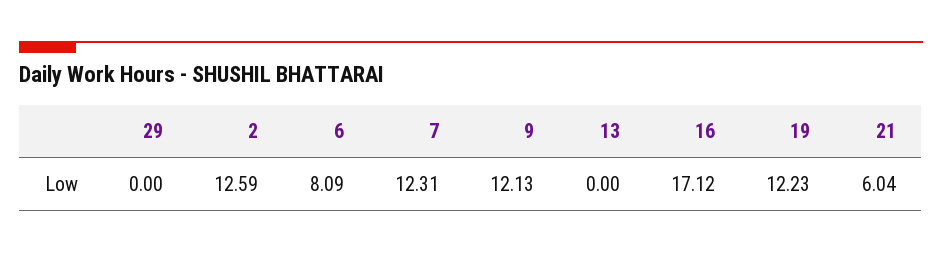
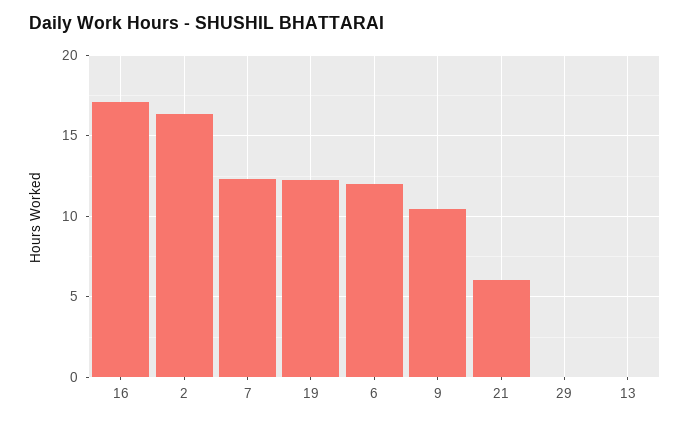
2: 12.59 -> 16.5
6: 8.09 -> 12
9: 12.13 -> 10.5

